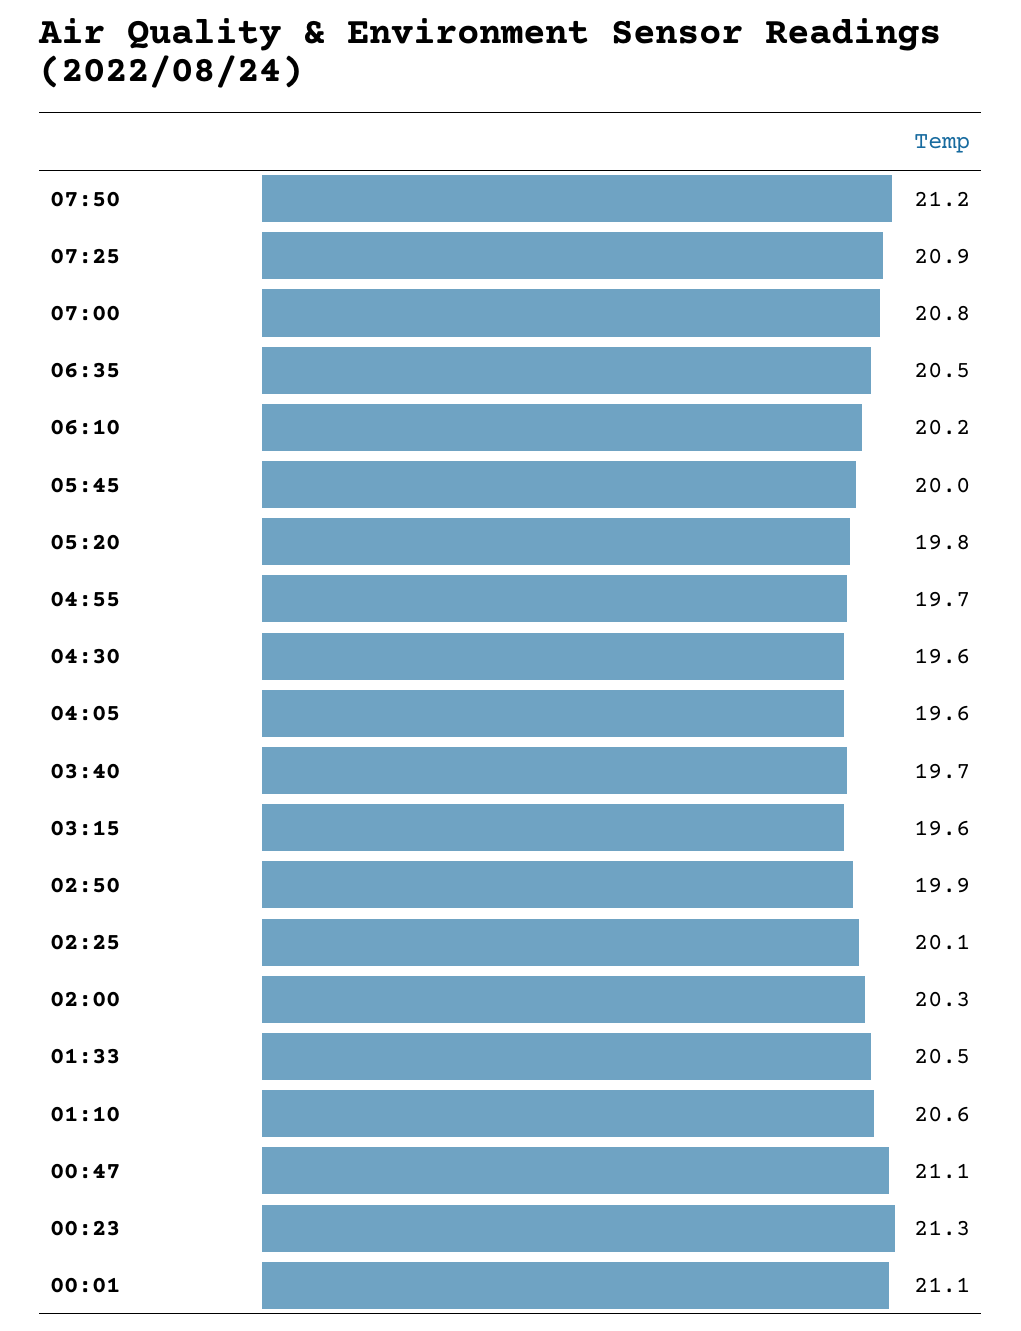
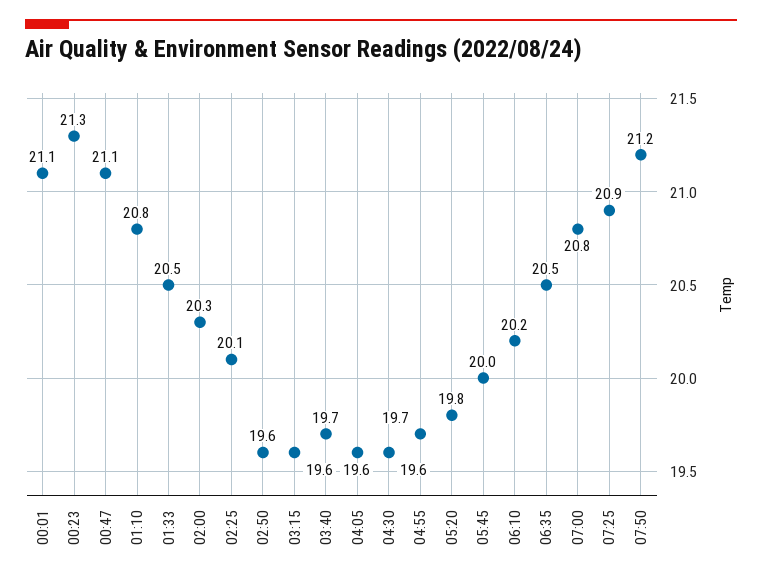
02:50: 19.9 -> 19.6
01:10: 20.6 -> 20.8

